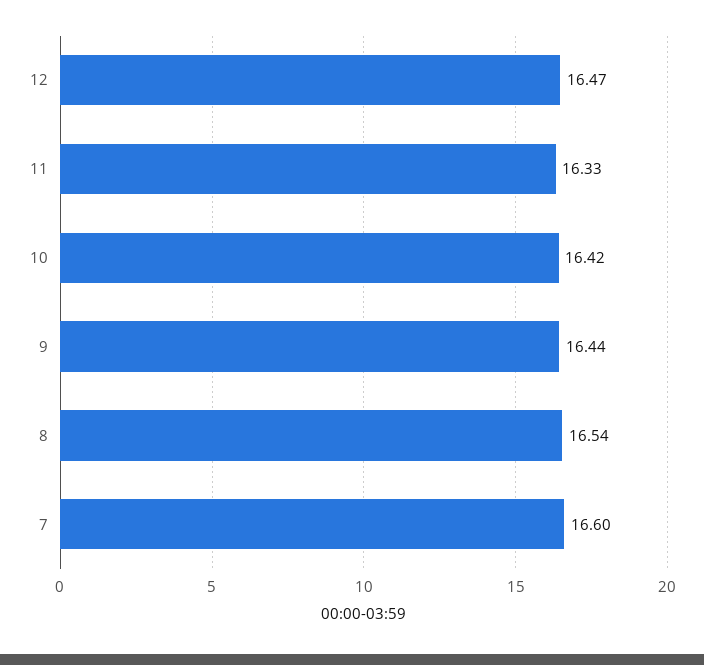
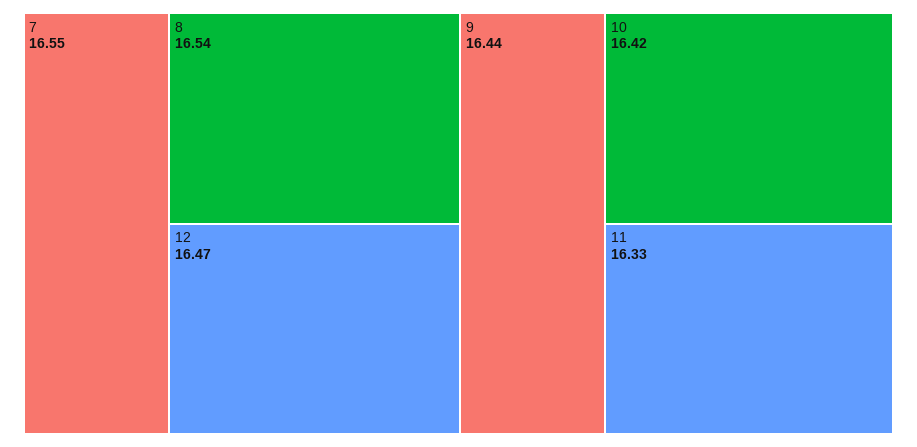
7: 16.6 -> 16.55

